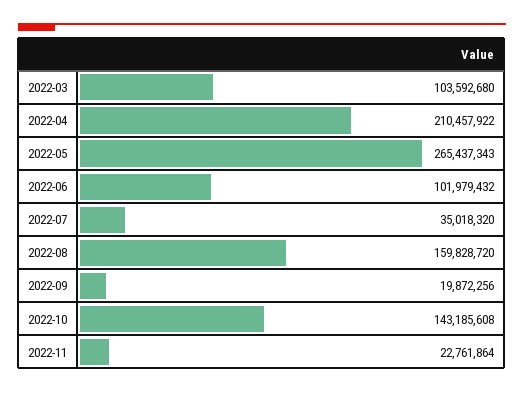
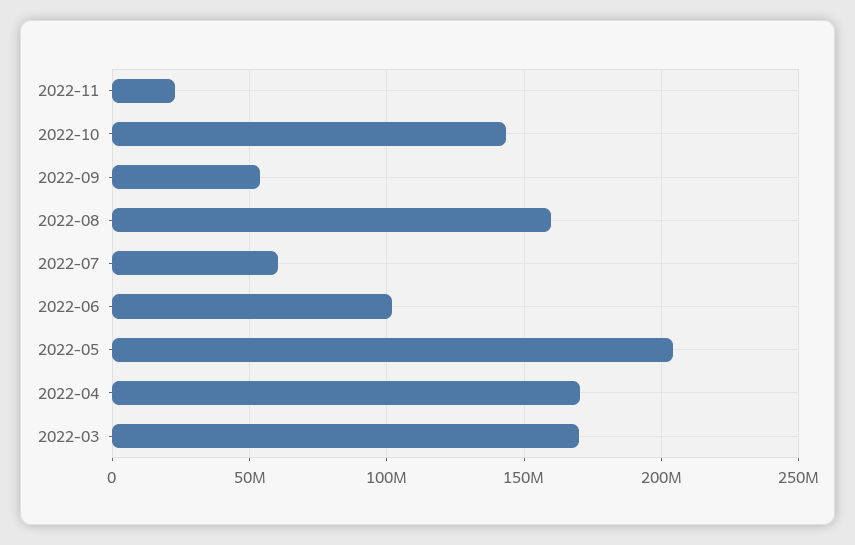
2022-03: 103592680 -> 170000000
2022-04: 210457922 -> 170000000
2022-05: 265437343 -> 205000000
2022-07: 35018320 -> 60000000
2022-09: 19872256 -> 55000000

